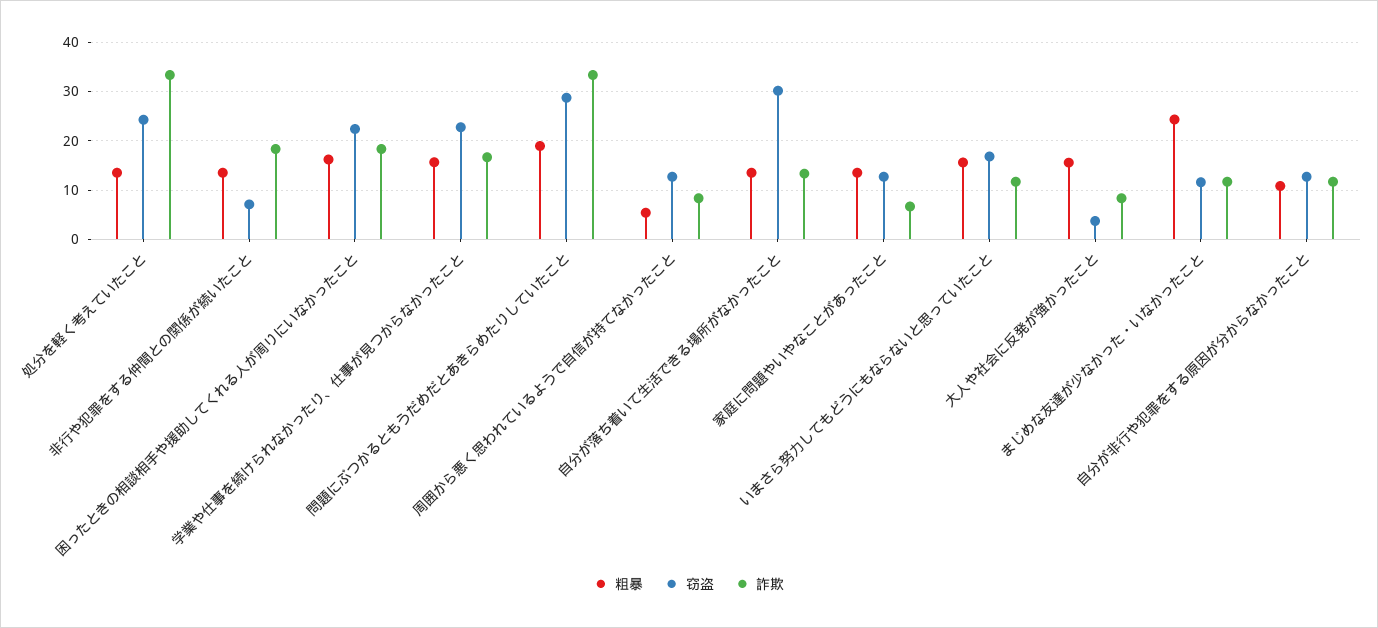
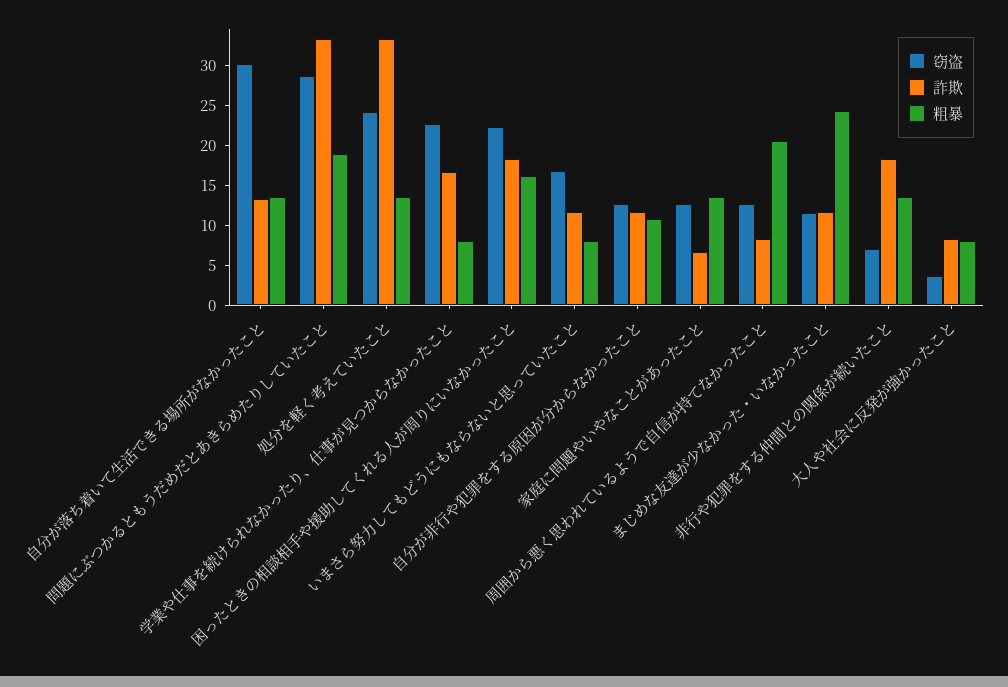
粗暴, 学業や仕事を続けられなかったり、仕事が見つからなかったこと: 16 -> 7.5
粗暴, 周囲から悪く思われているようで自信が持てなかったこと: 6 -> 20
粗暴, いまさら努力してもどうにもならないと思っていたこと: 16 -> 7.5
粗暴, 大人や社会に反発が強かったこと: 16 -> 7.5

